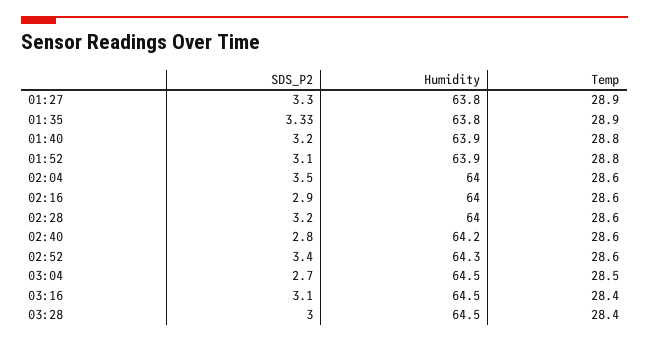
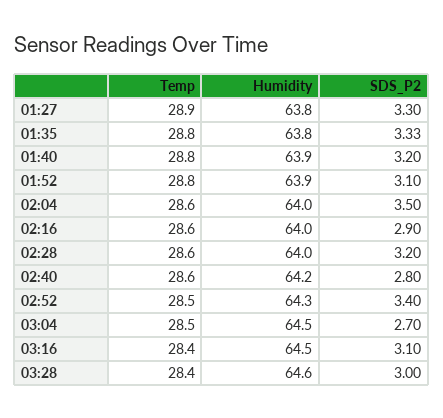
Temp, 01:35: 28.9 -> 28.8
Temp, 02:52: 28.6 -> 28.5
Humidity, 03:28: 64.5 -> 64.6

